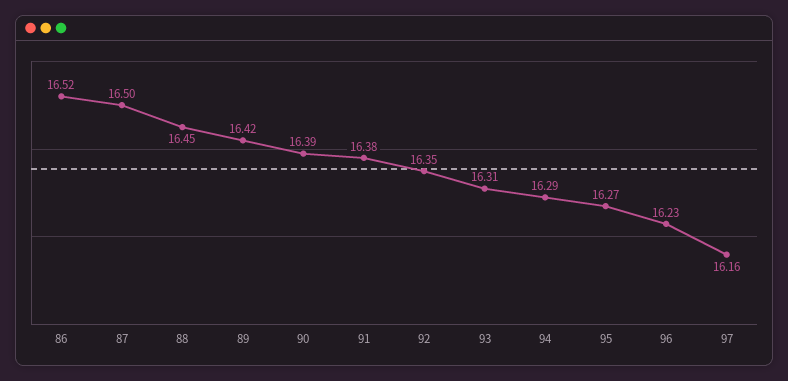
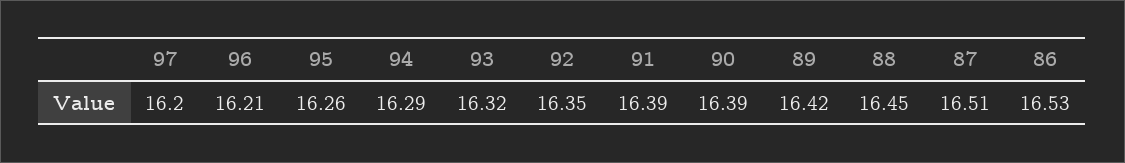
86: 16.52 -> 16.53
87: 16.5 -> 16.51
91: 16.38 -> 16.39
93: 16.31 -> 16.32
95: 16.27 -> 16.26
96: 16.23 -> 16.21
97: 16.16 -> 16.2

